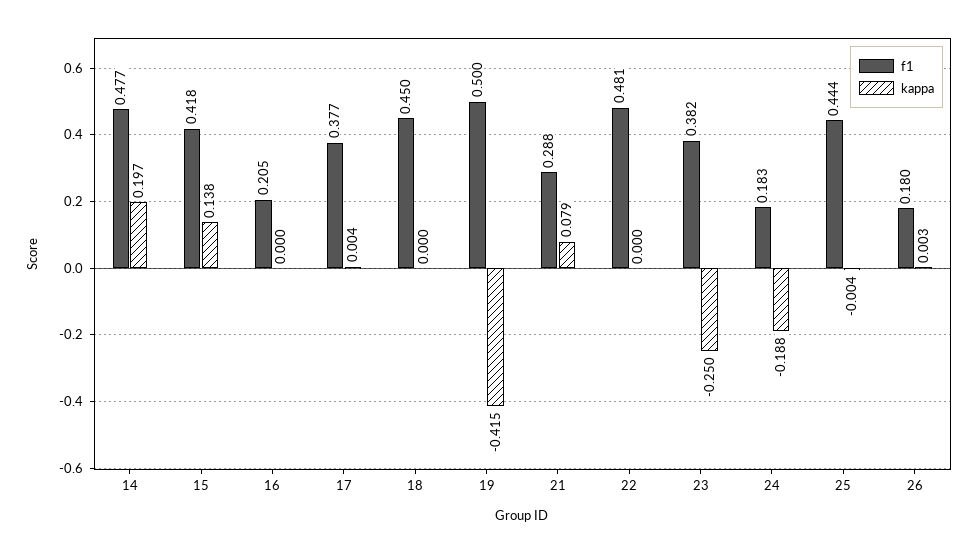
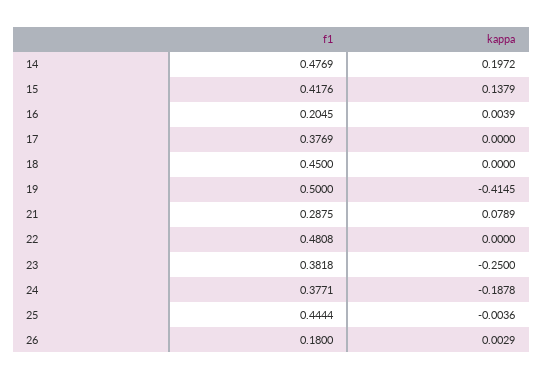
kappa, 16: 0 -> 0.0039
kappa, 17: 0.004 -> 0
f1, 24: 0.183 -> 0.3771

